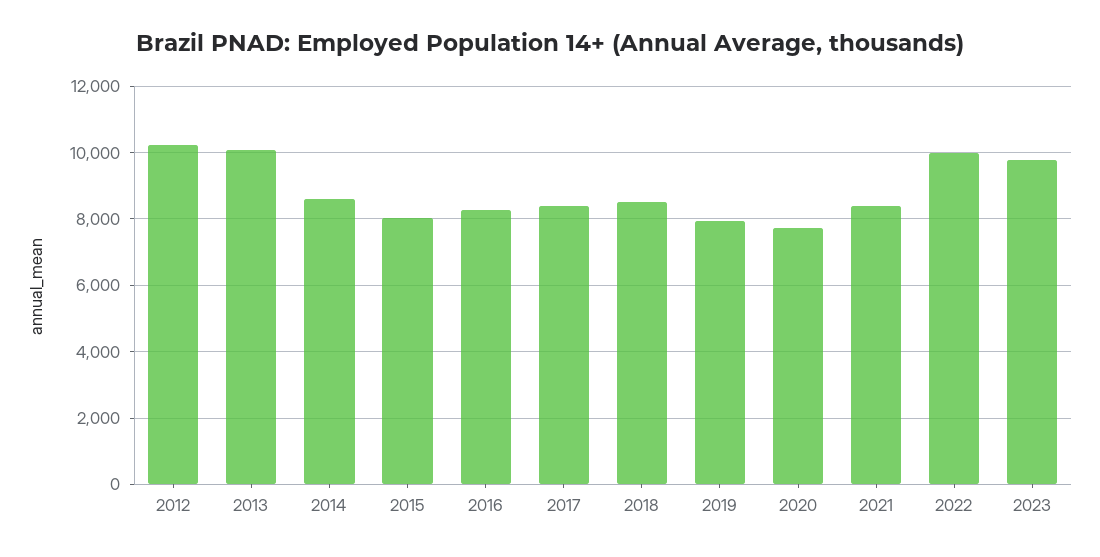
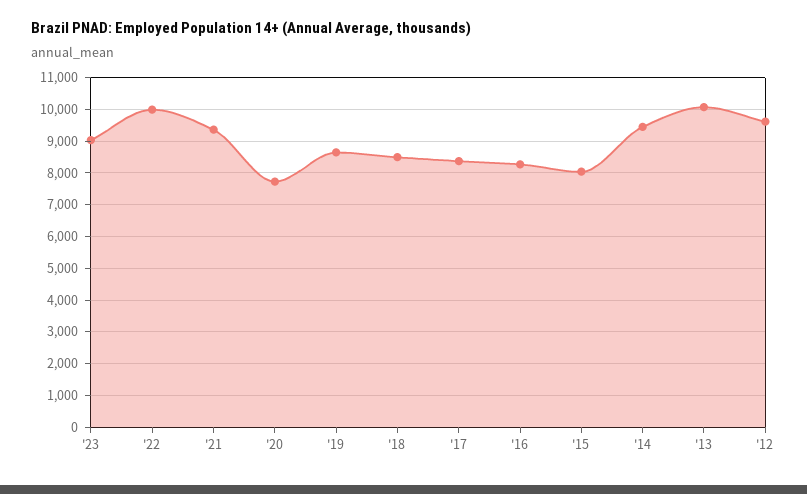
2012: 10200 -> 9600
2014: 8600 -> 9400
2019: 8000 -> 8600
2021: 8400 -> 9400
2023: 9800 -> 9000

